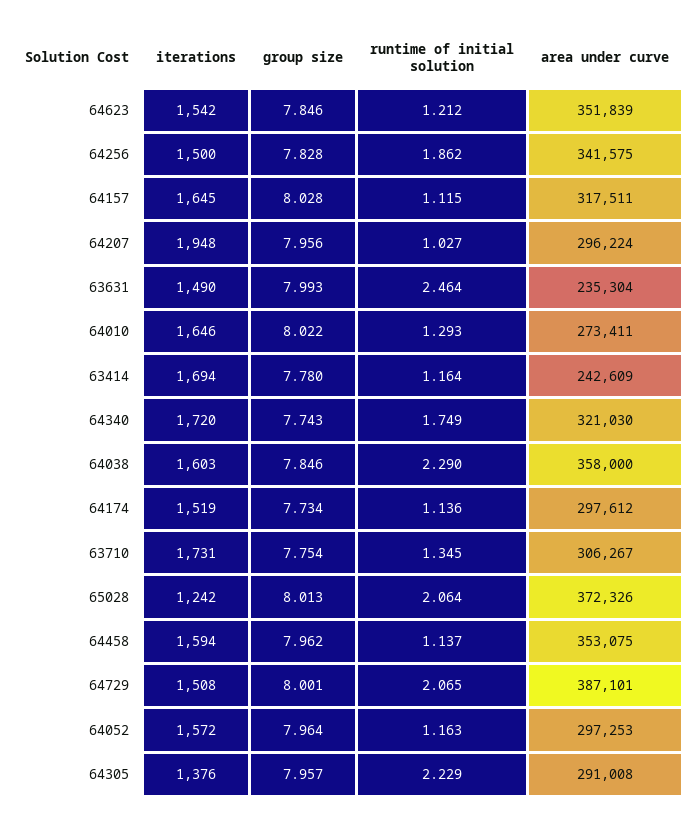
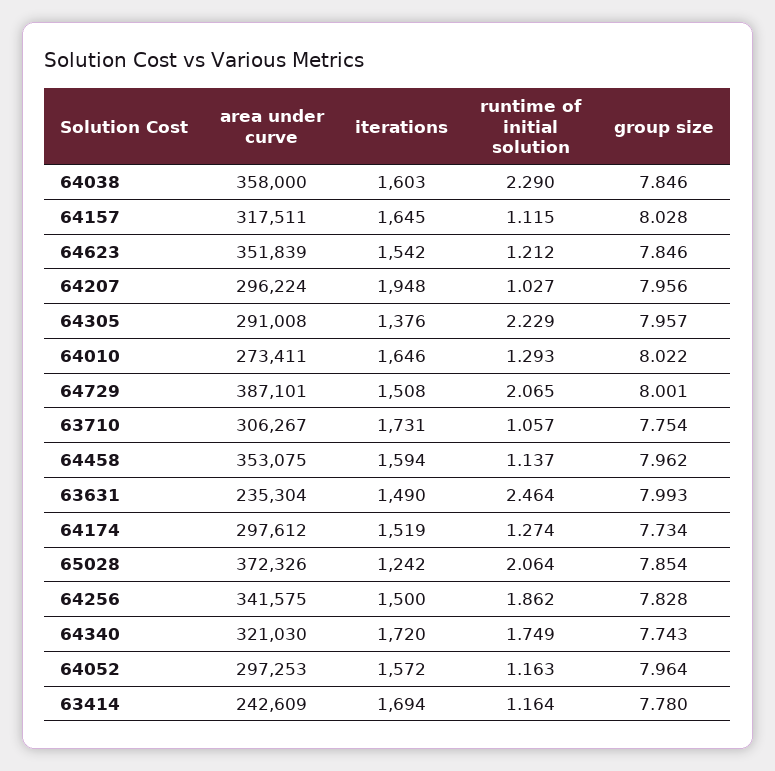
runtime of initial solution, 64174: 1.136 -> 1.274
runtime of initial solution, 63710: 1.345 -> 1.057
group size, 65028: 8.013 -> 7.854

